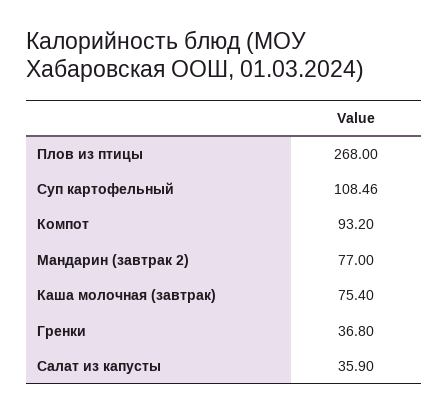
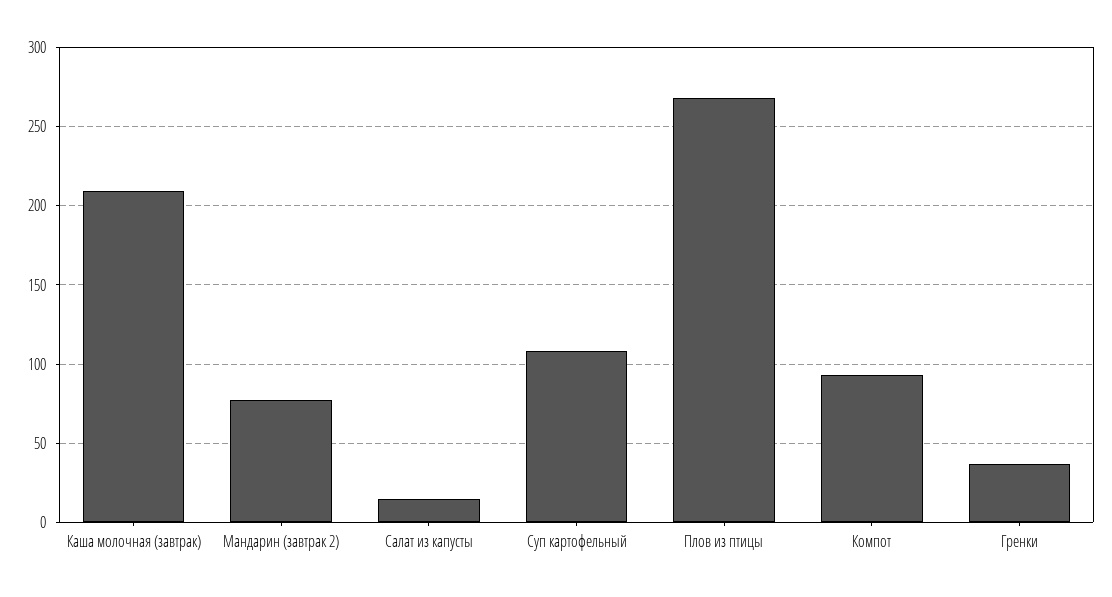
Каша молочная (завтрак): 75.4 -> 210
Салат из капусты: 35.9 -> 15

